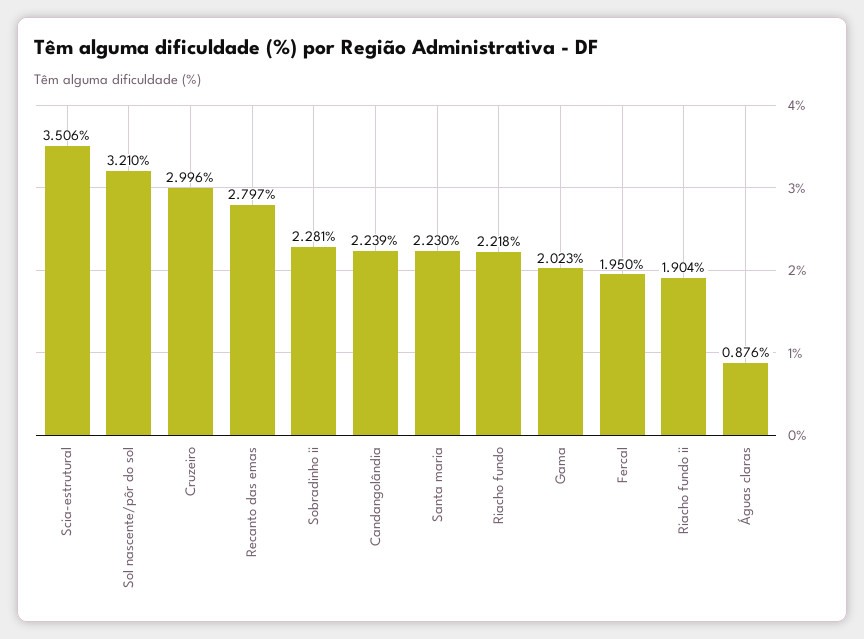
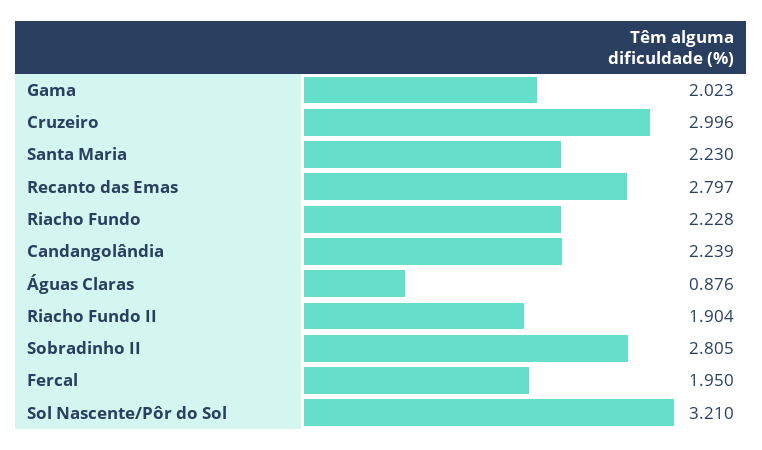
Scia-estrutural: 3.506 -> none
Sobradinho ii: 2.281 -> 2.805
Riacho fundo: 2.218 -> 2.228

